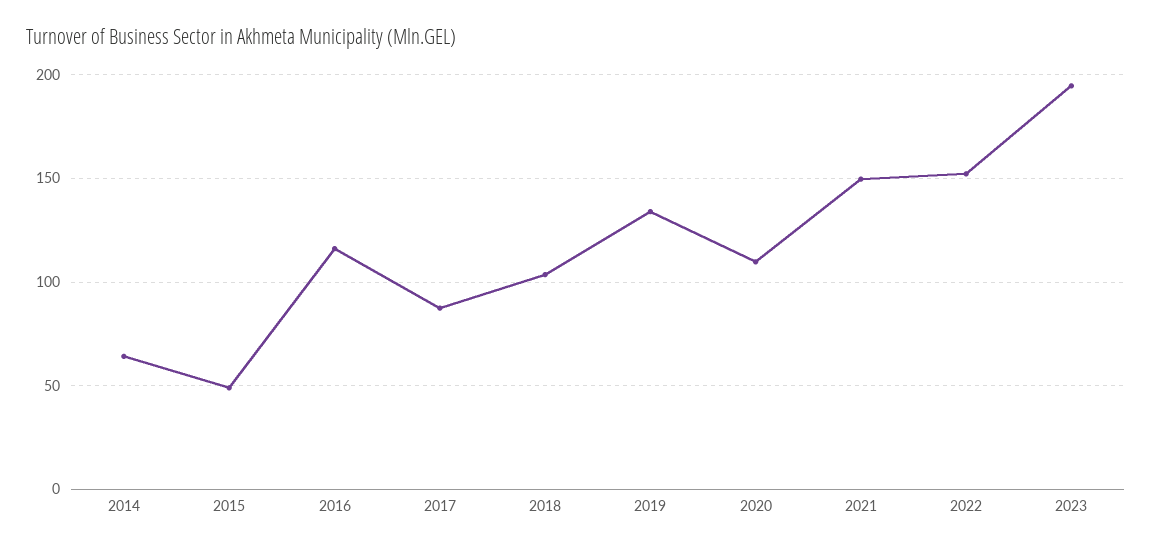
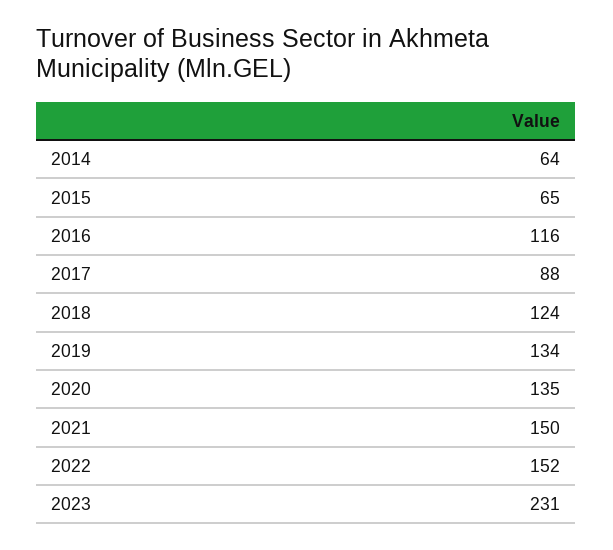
2015: 50 -> 65
2018: 105 -> 124
2020: 110 -> 135
2023: 195 -> 231

